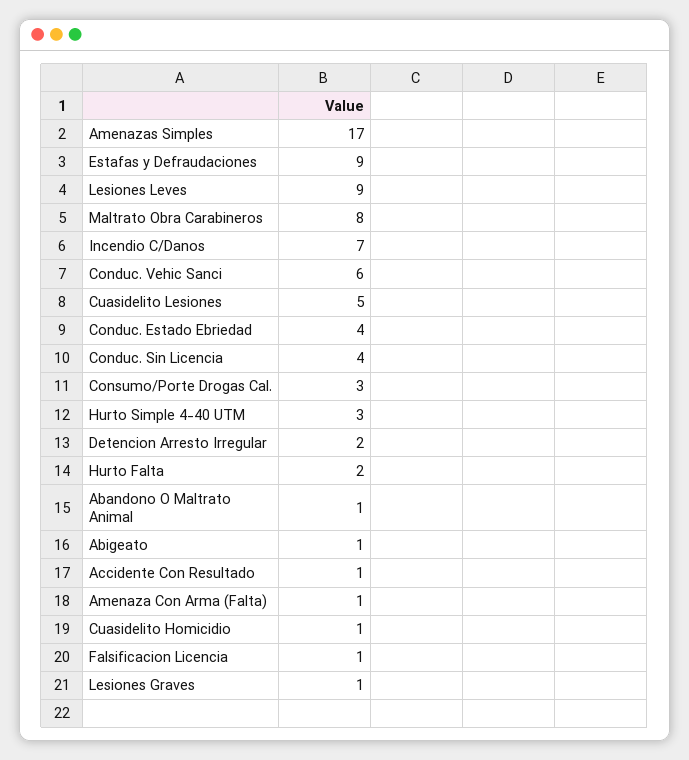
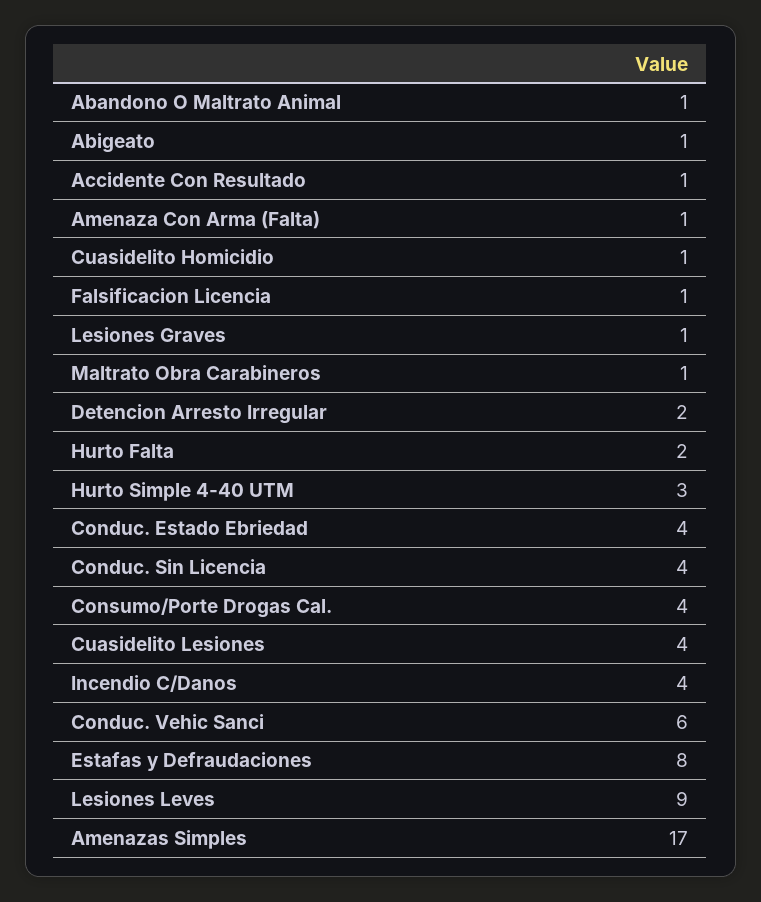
Estafas y Defraudaciones: 9 -> 8
Maltrato Obra Carabineros: 8 -> 1
Incendio C/Danos: 7 -> 4
Cuasidelito Lesiones: 5 -> 4
Consumo/Porte Drogas Cal.: 3 -> 4

